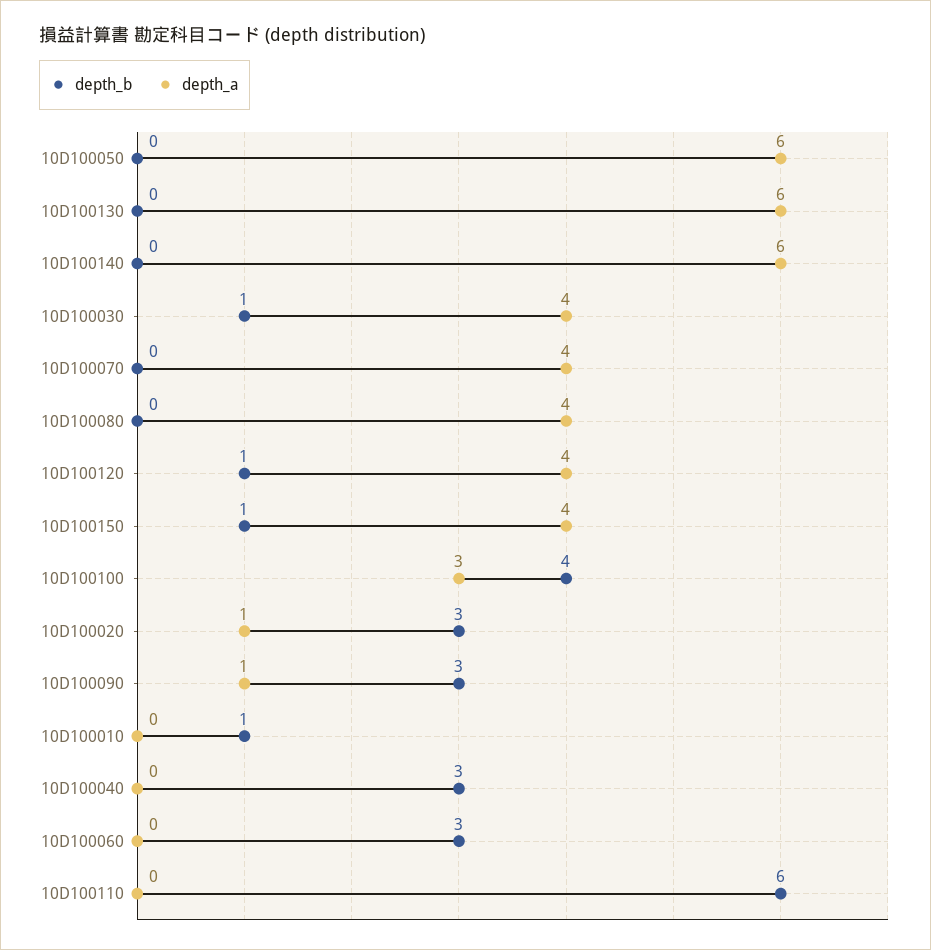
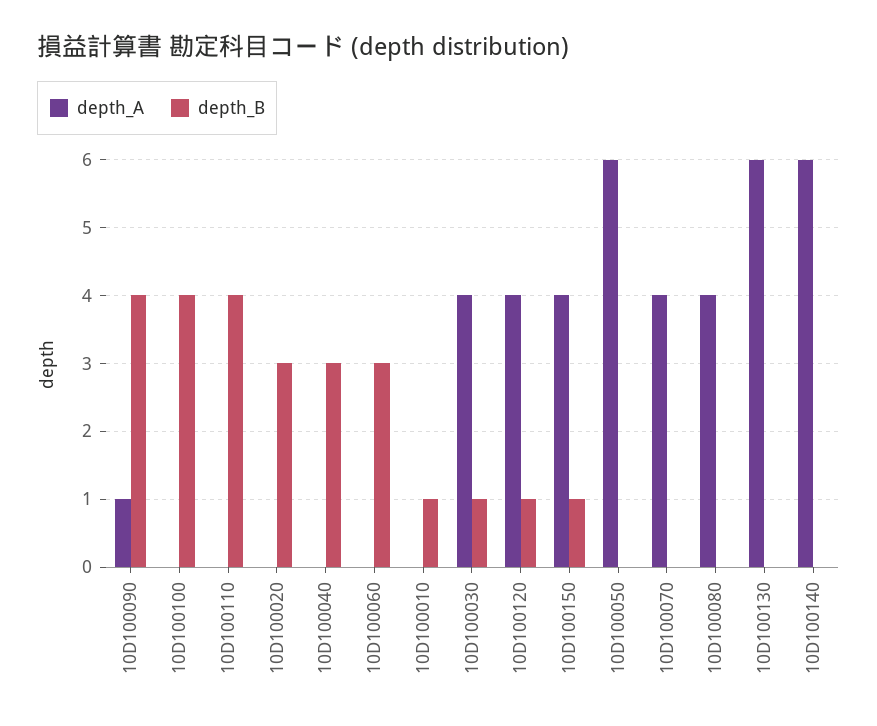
depth_a, 10D100100: 3 -> 0
depth_a, 10D100020: 1 -> 0
depth_b, 10D100090: 3 -> 4
depth_b, 10D100110: 6 -> 4

